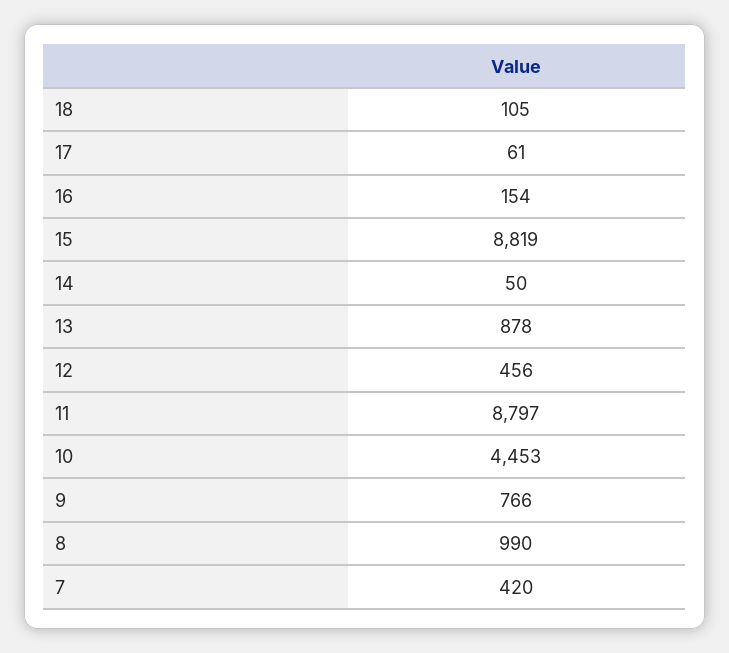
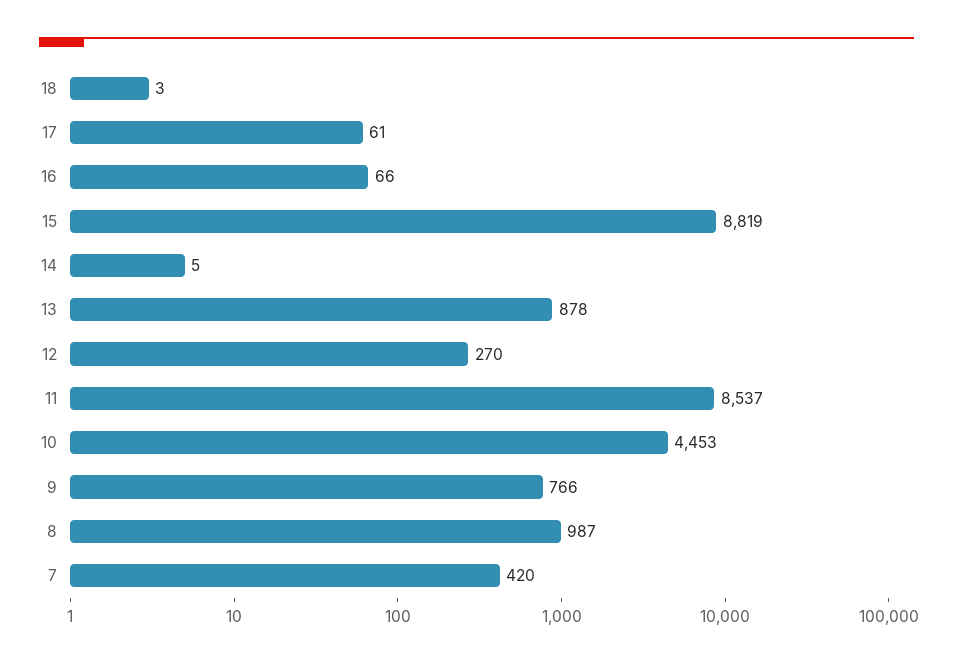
18: 105 -> 3
16: 154 -> 66
14: 50 -> 5
12: 456 -> 270
11: 8797 -> 8537
8: 990 -> 987

